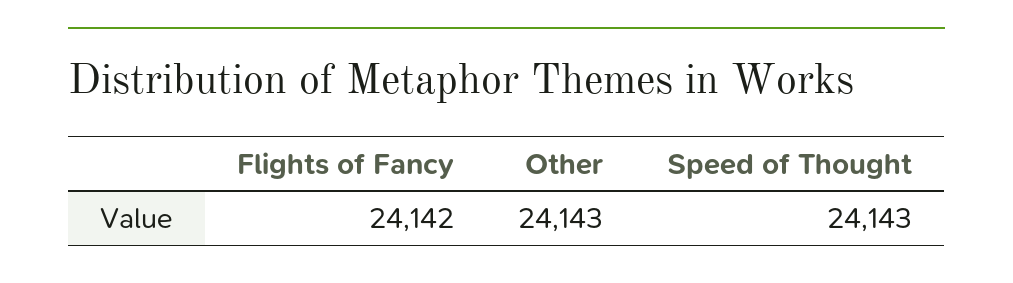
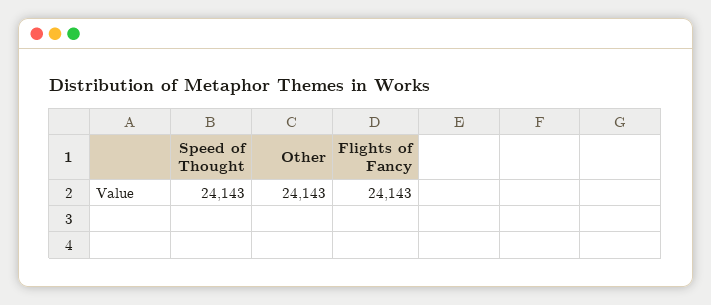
Flights of Fancy: 24142 -> 24143

